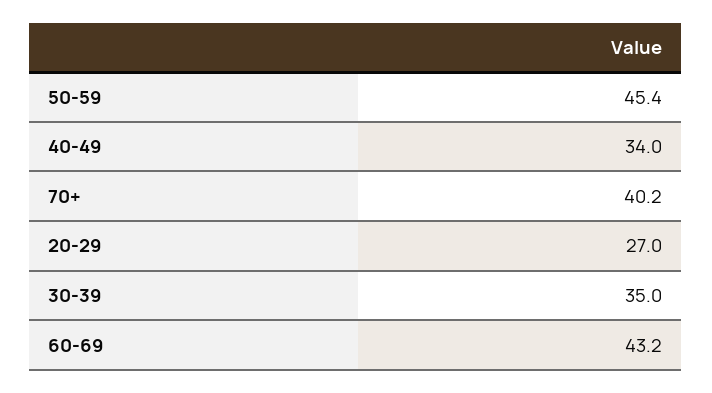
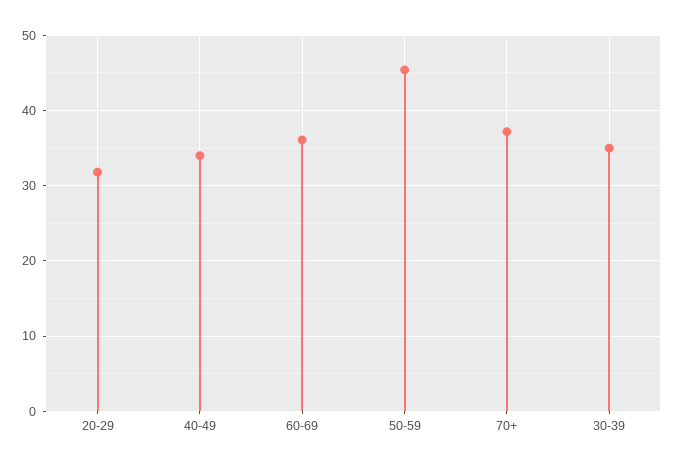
70+: 40.2 -> 37
20-29: 27 -> 32
60-69: 43.2 -> 36

